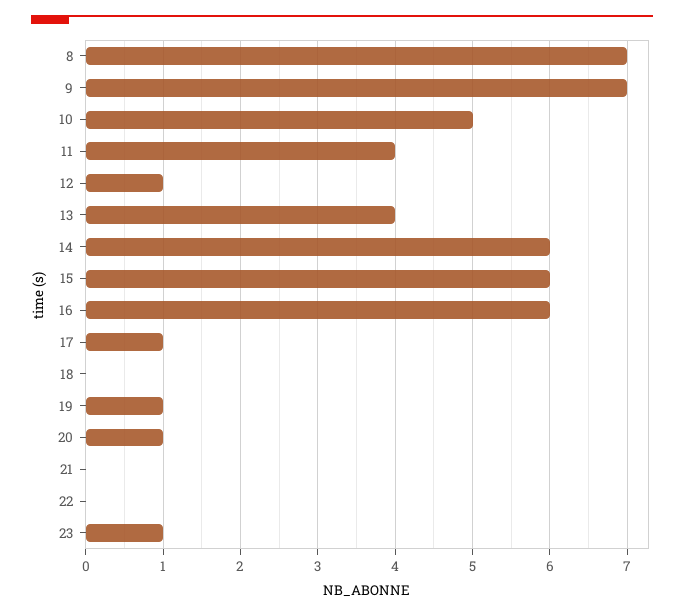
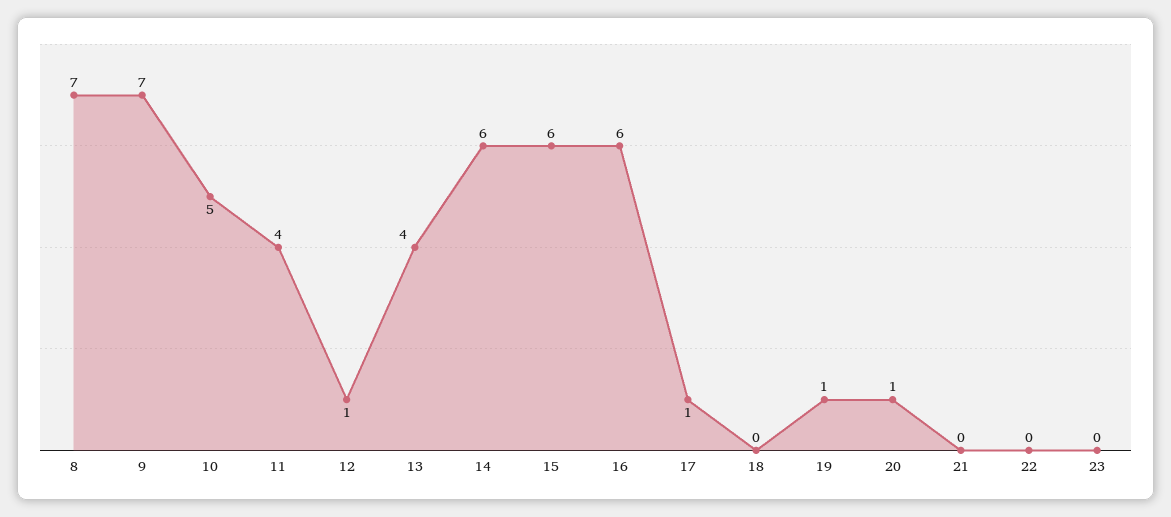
23: 1 -> 0

